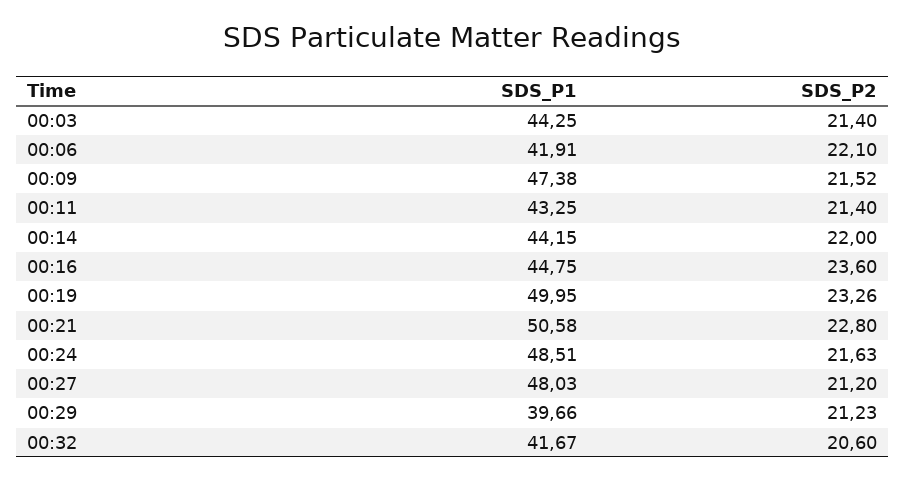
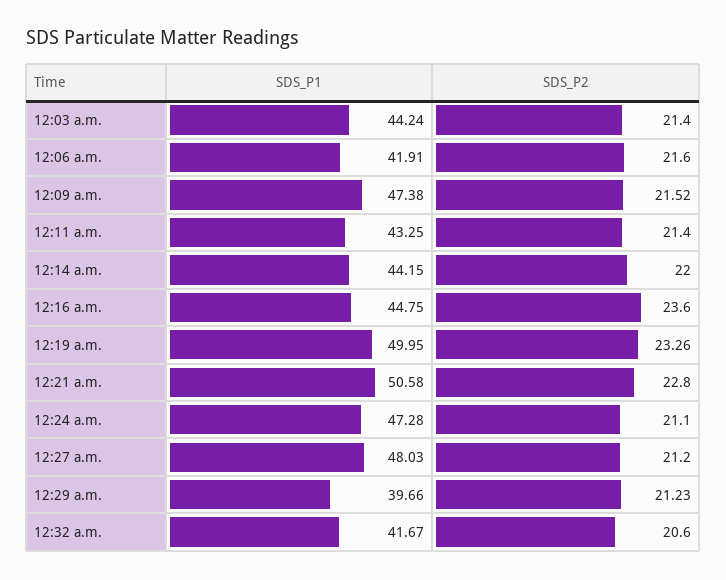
SDS_P1, 00:03: 44.25 -> 44.24
SDS_P2, 00:06: 22.1 -> 21.6
SDS_P1, 00:24: 48.51 -> 47.28
SDS_P2, 00:24: 21.63 -> 21.1

